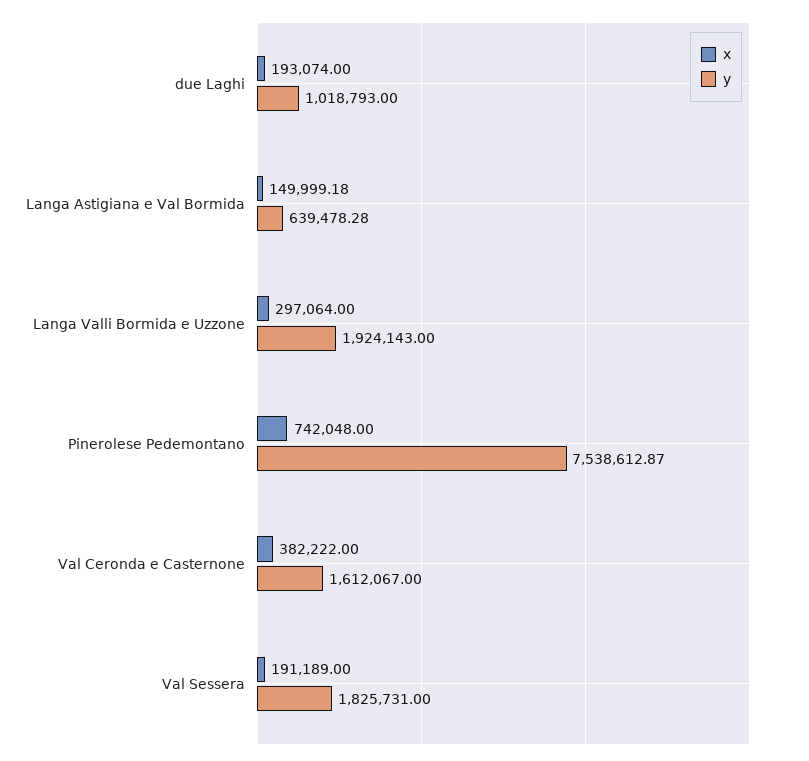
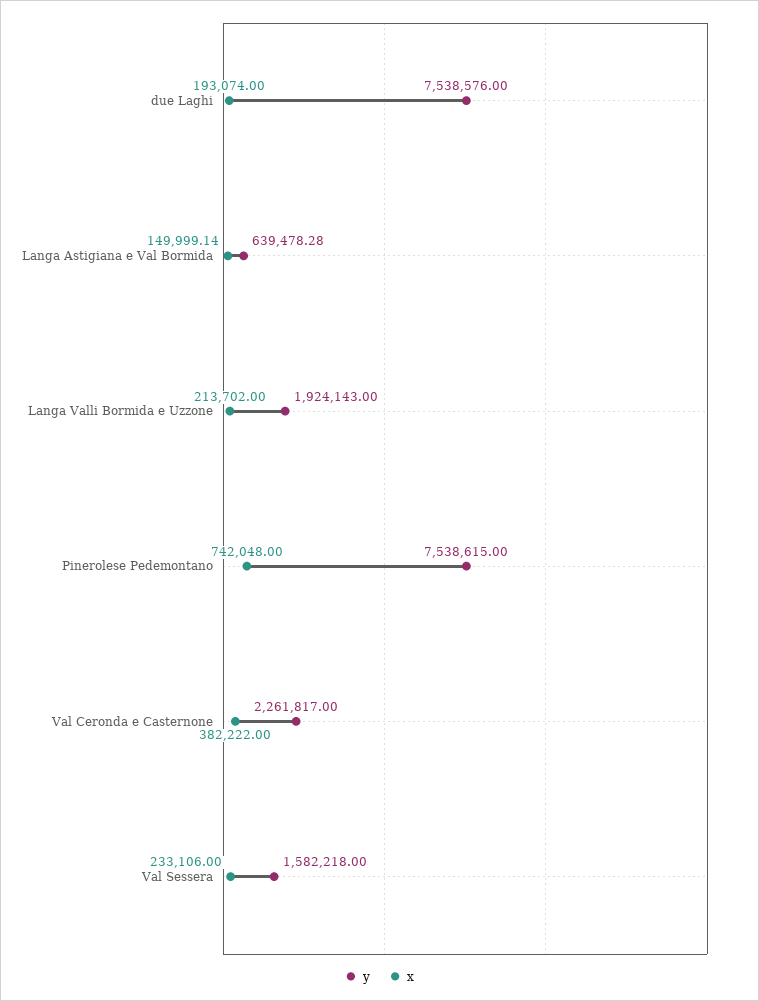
y, due Laghi: 1018793 -> 7538576
x, Langa Astigiana e Val Bormida: 149999.18 -> 149999.14
x, Langa Valli Bormida e Uzzone: 297064 -> 213702
y, Pinerolese Pedemontano: 7538612.87 -> 7538615
y, Val Ceronda e Casternone: 1612067 -> 2261817
x, Val Sessera: 191189 -> 233106
y, Val Sessera: 1825731 -> 1582218

